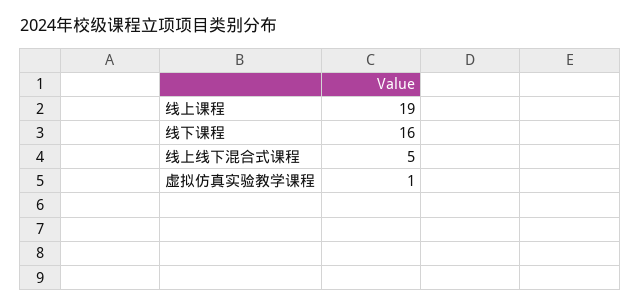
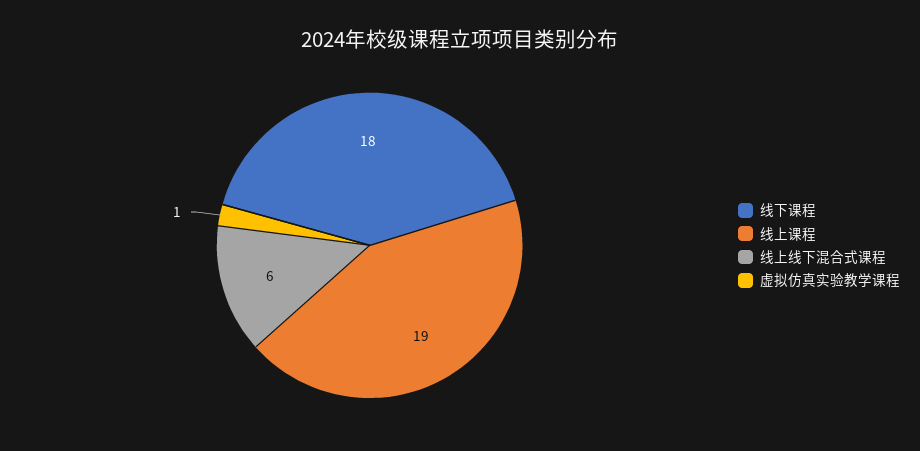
线下课程: 16 -> 18
线上线下混合式课程: 5 -> 6

